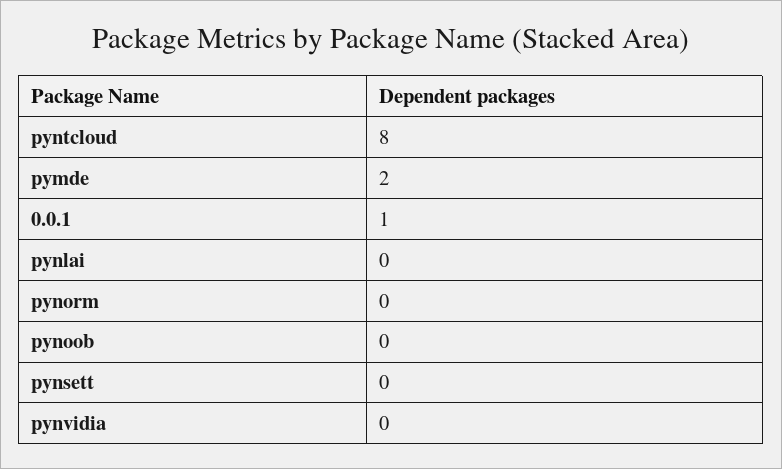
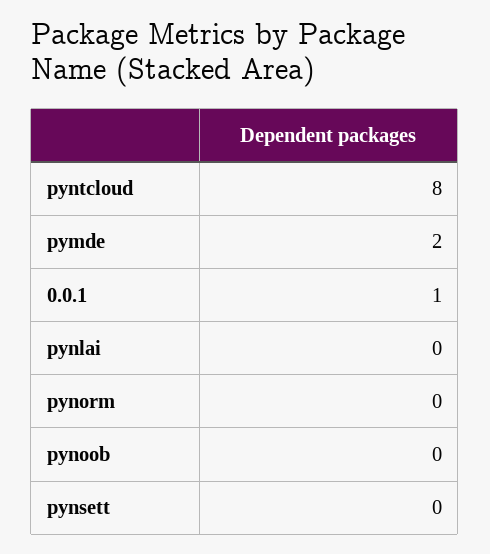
pynvidia: 0 -> none

